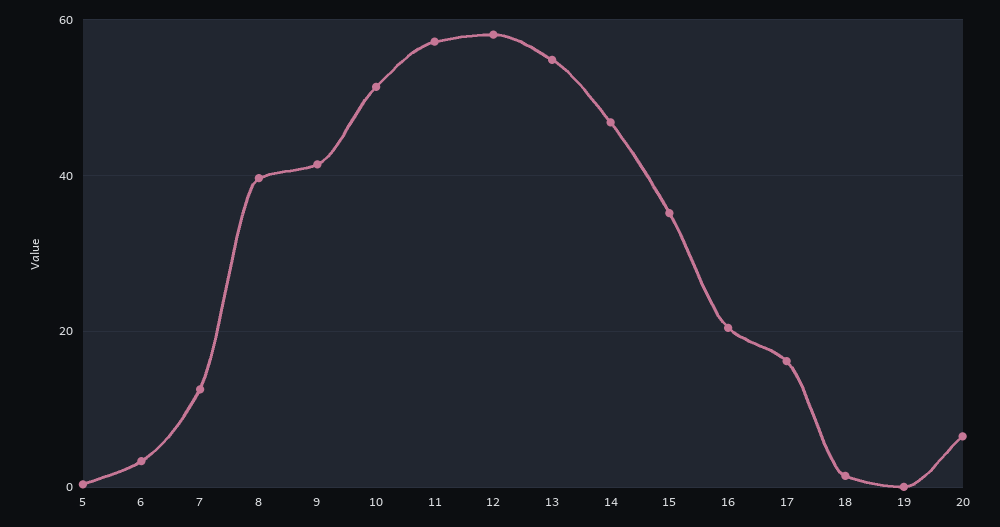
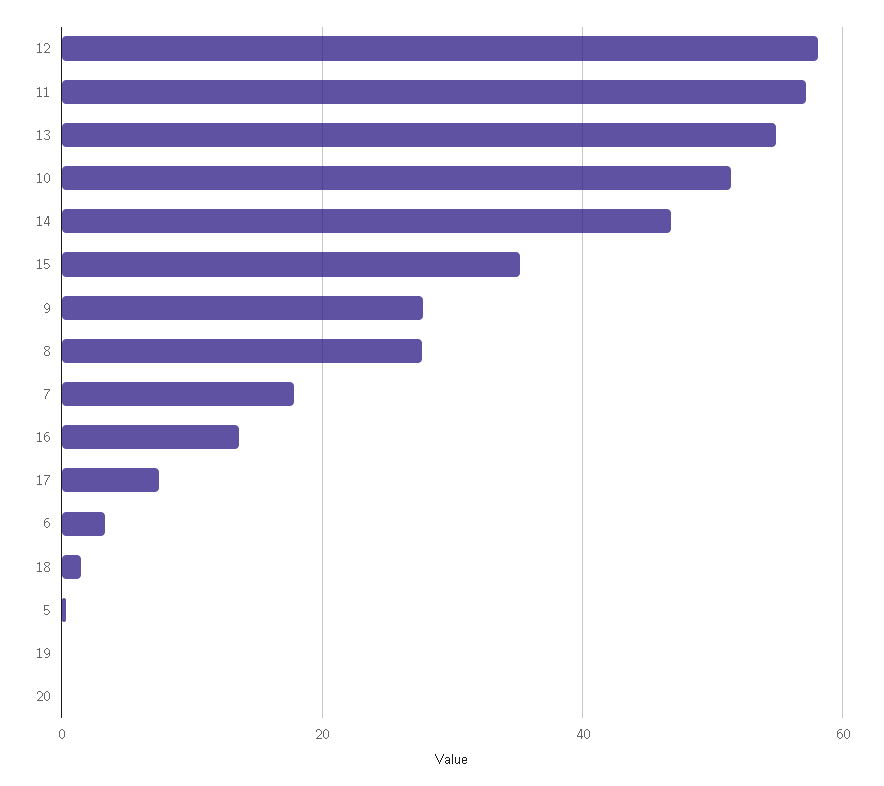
7: 12 -> 18
8: 40 -> 28
9: 42 -> 28
16: 20 -> 14
17: 16 -> 8
20: 6 -> 0

